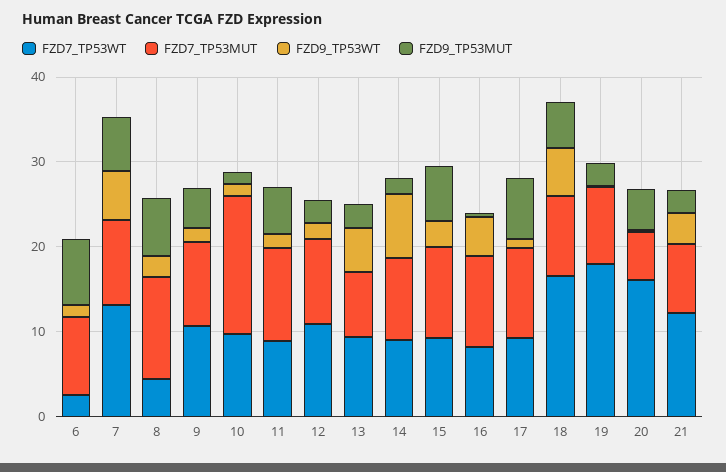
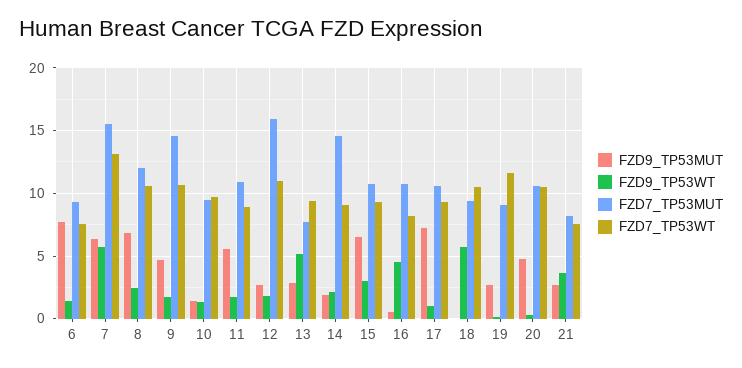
FZD7_TP53WT, 6: 2 -> 7.5
FZD7_TP53MUT, 7: 10 -> 15.5
FZD7_TP53WT, 8: 4 -> 10.5
FZD7_TP53MUT, 9: 10 -> 14.5
FZD7_TP53MUT, 10: 16 -> 9.5
FZD7_TP53MUT, 12: 10 -> 16
FZD7_TP53MUT, 14: 10 -> 14.5
FZD9_TP53WT, 14: 8 -> 2
FZD7_TP53WT, 18: 16 -> 10.5
FZD9_TP53MUT, 18: 6 -> 0
FZD7_TP53WT, 19: 18 -> 11.5
FZD7_TP53WT, 20: 16 -> 10.5
FZD7_TP53MUT, 20: 6 -> 10.5
FZD7_TP53WT, 21: 12 -> 7.5

